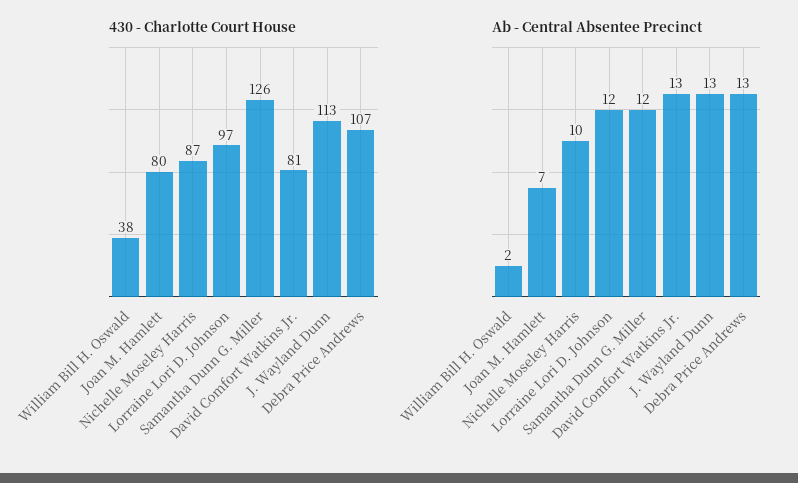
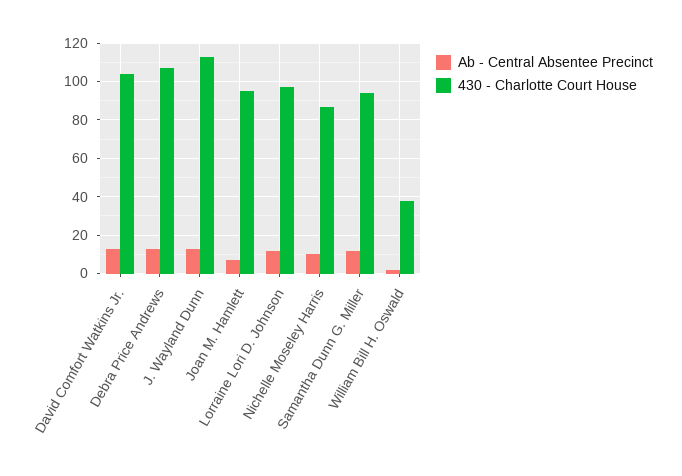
430 - Charlotte Court House, Joan M. Hamlett: 80 -> 95
430 - Charlotte Court House, Samantha Dunn G. Miller: 126 -> 95
430 - Charlotte Court House, David Comfort Watkins Jr.: 81 -> 105

